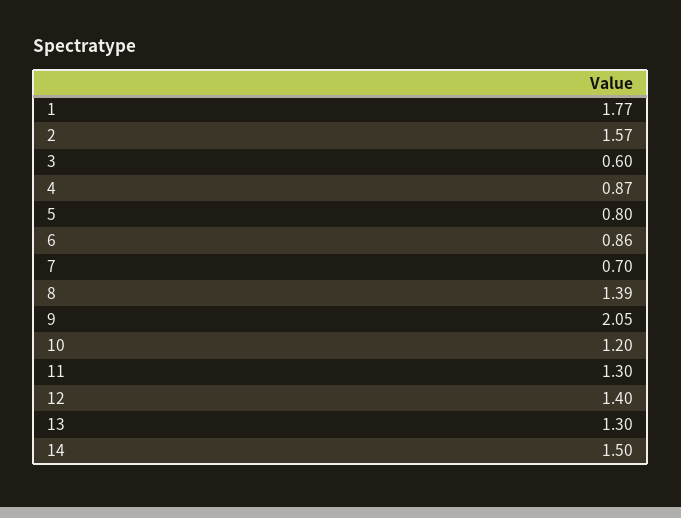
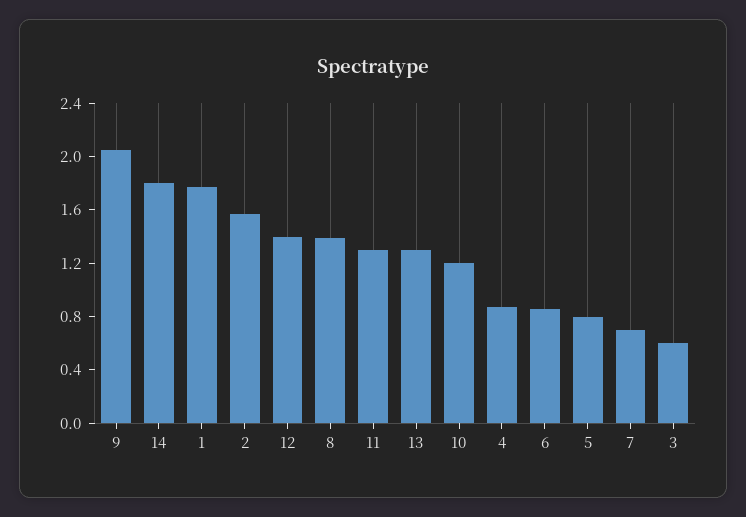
14: 1.5 -> 1.8

